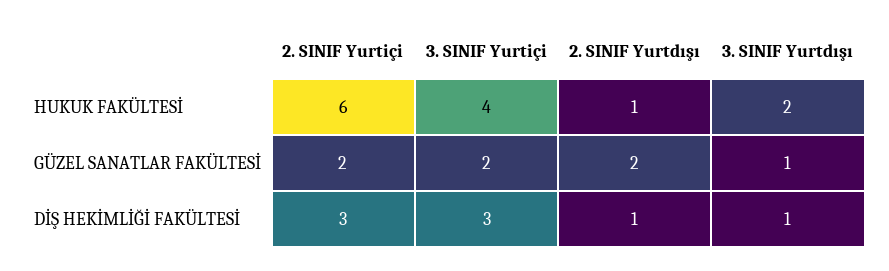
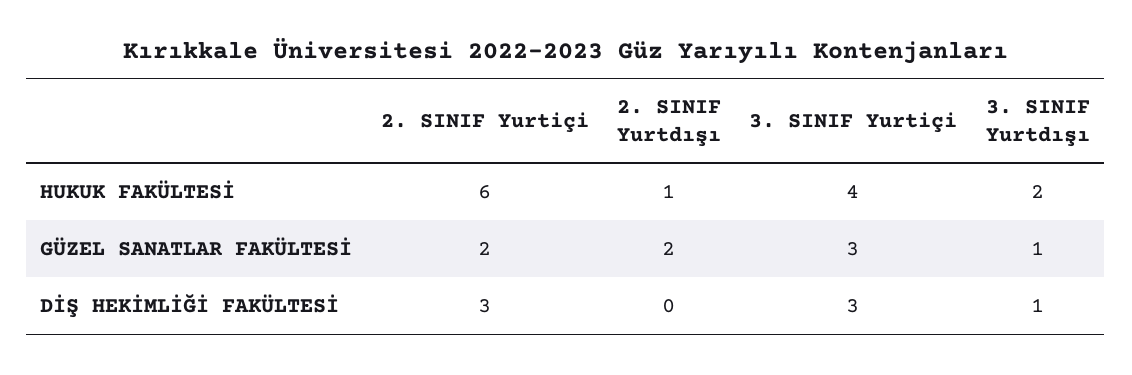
3. SINIF Yurtiçi, GÜZEL SANATLAR FAKÜLTESİ: 2 -> 3
2. SINIF Yurtdışı, DİŞ HEKİMLİĞİ FAKÜLTESİ: 1 -> 0

